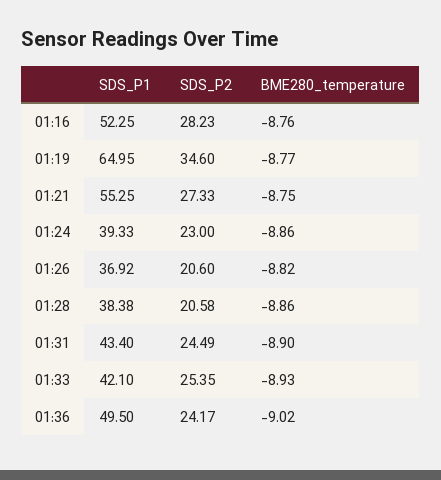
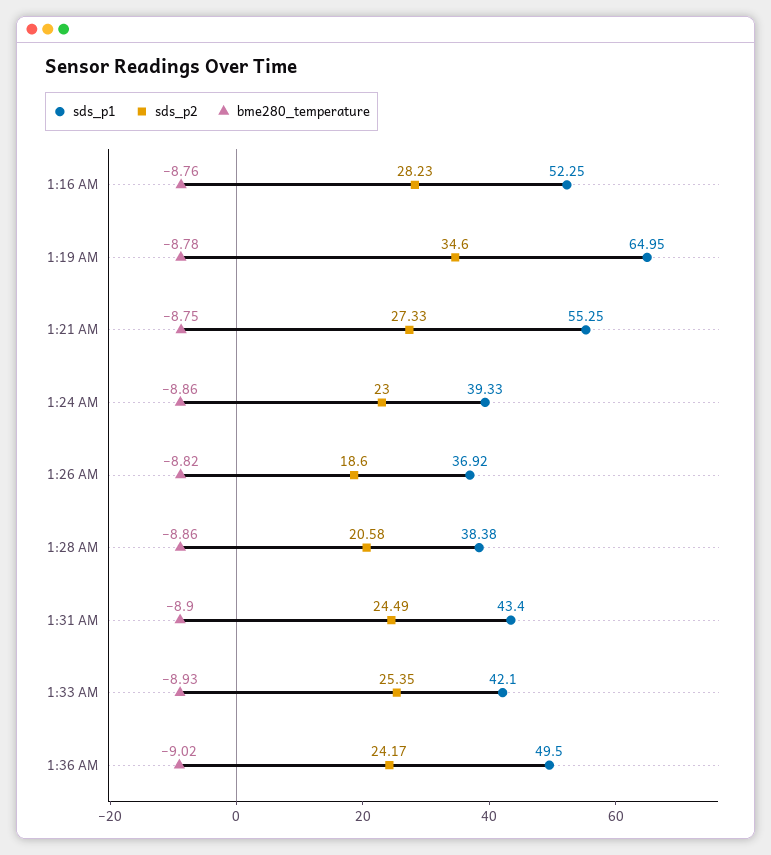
BME280_temperature, 01:19: -8.77 -> -8.78
SDS_P2, 01:26: 20.6 -> 18.6

